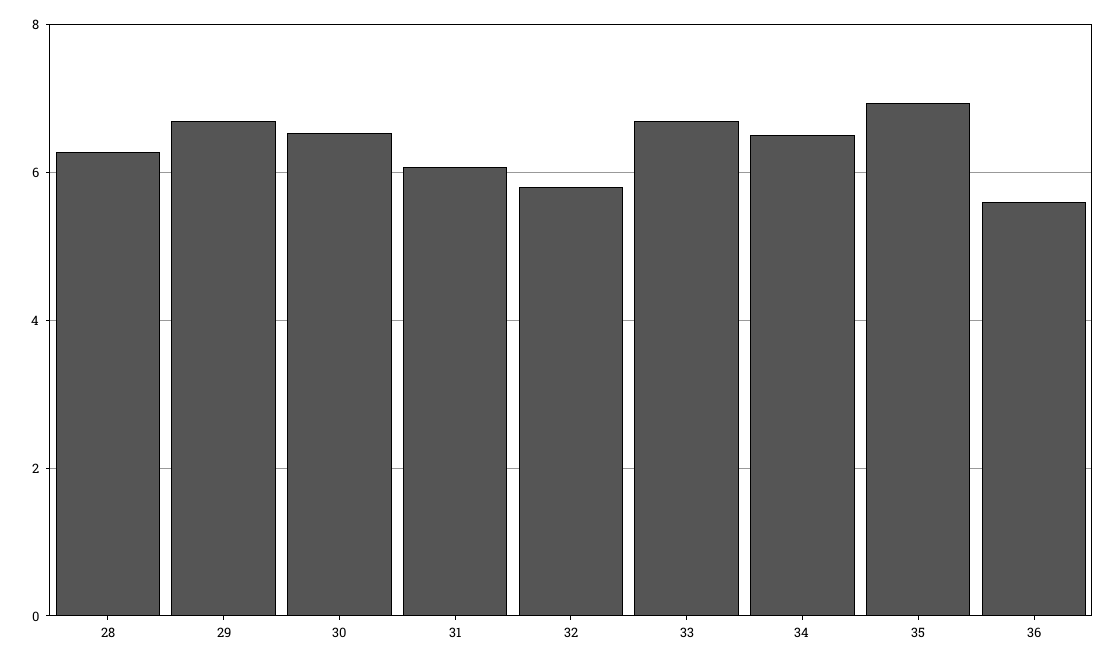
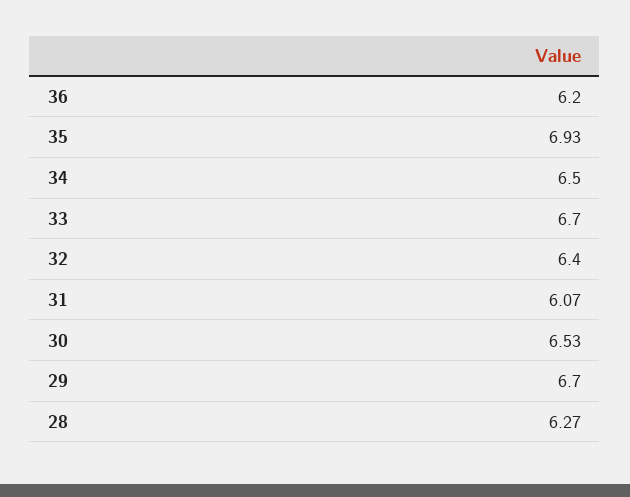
32: 5.8 -> 6.4
36: 5.6 -> 6.2

